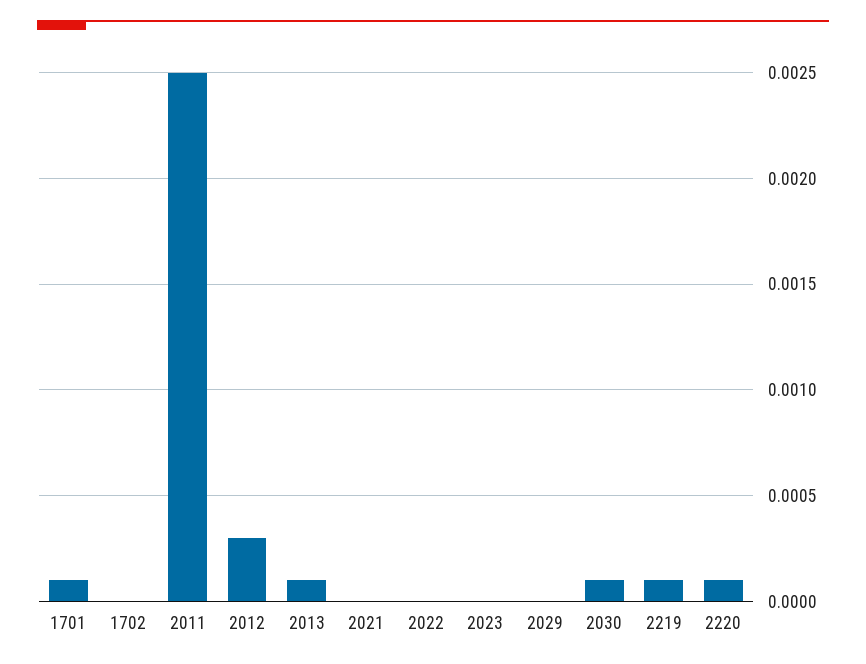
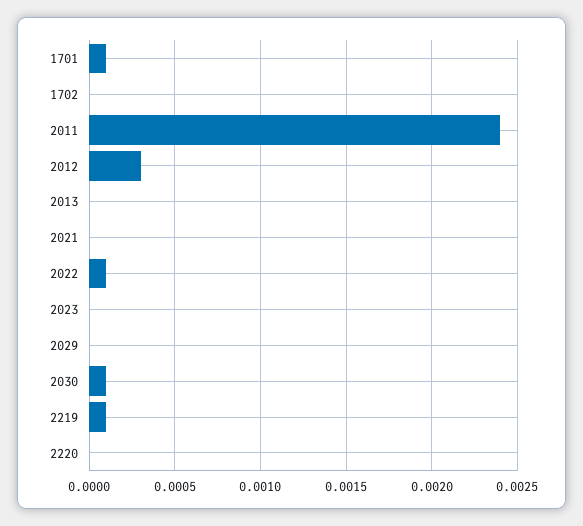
2011: 0.0025 -> 0.0024
2013: 0.0001 -> 0
2022: 0 -> 0.0001
2220: 0.0001 -> 0

